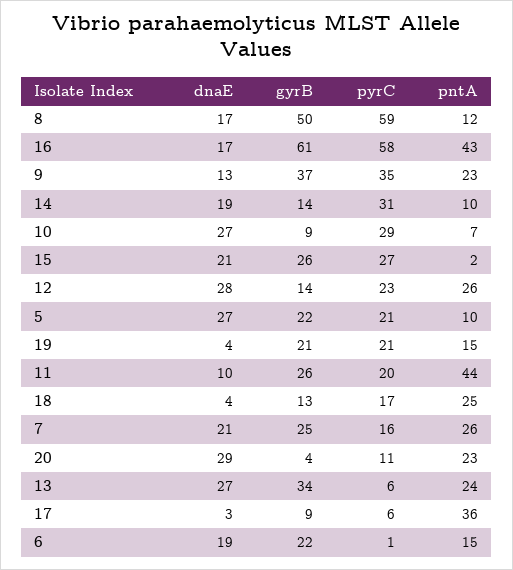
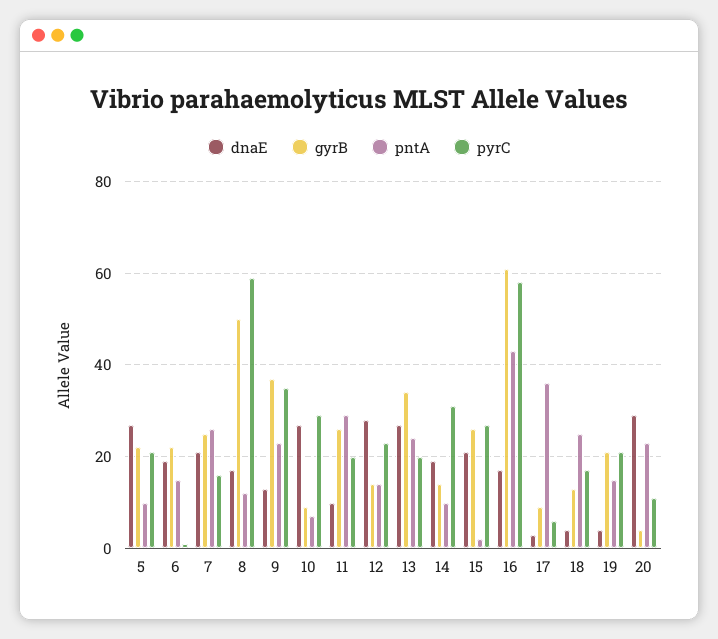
pntA, 12: 26 -> 15
pntA, 11: 44 -> 30
pyrC, 13: 6 -> 20

